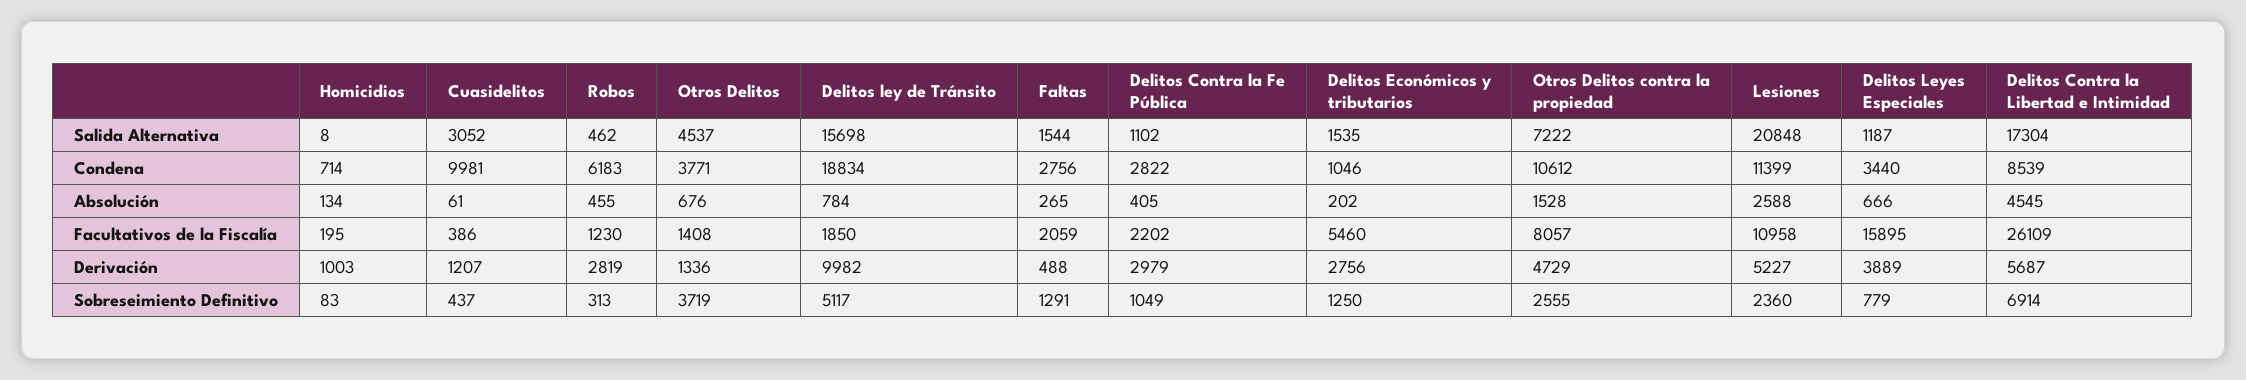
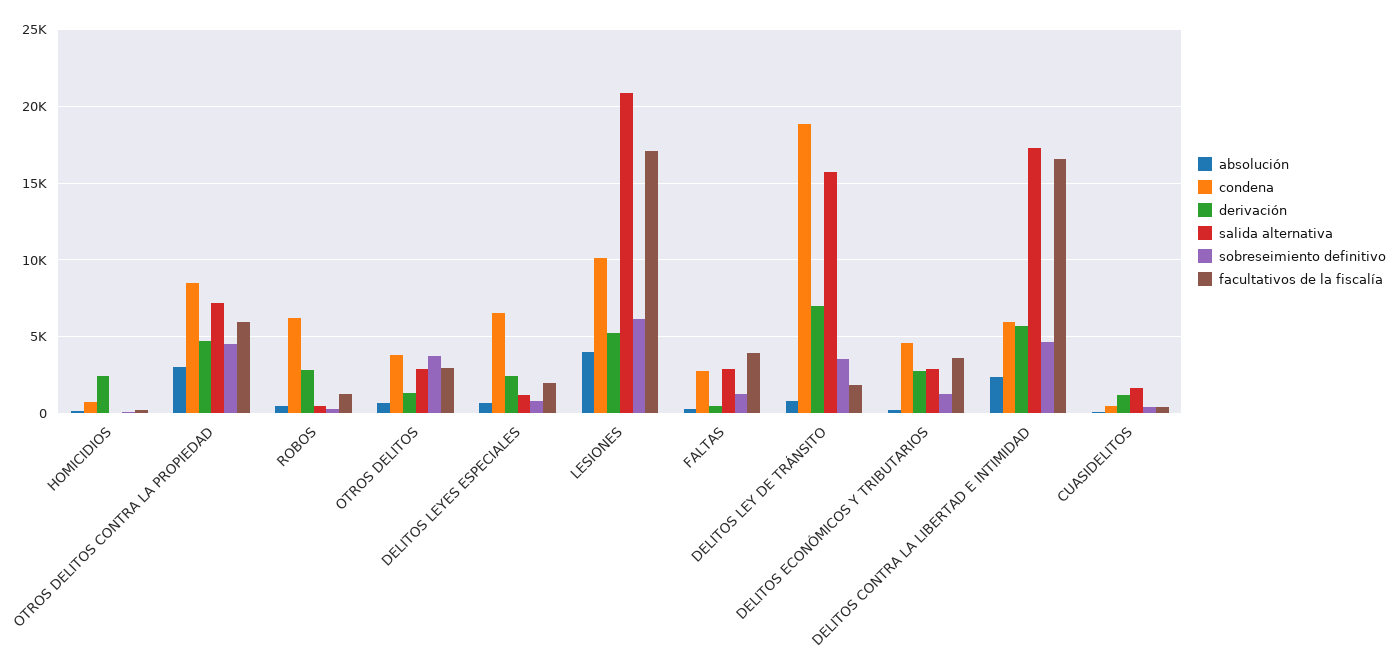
Salida Alternativa, Cuasidelitos: 3052 -> 1500
Salida Alternativa, Otros Delitos: 4537 -> 3000
Salida Alternativa, Faltas: 1544 -> 3000
Salida Alternativa, Delitos Contra la Fe Pública: 1102 -> none
Salida Alternativa, Delitos Económicos y tributarios: 1535 -> 3000
Condena, Cuasidelitos: 9981 -> 500
Condena, Delitos Contra la Fe Pública: 2822 -> none
Condena, Delitos Económicos y tributarios: 1046 -> 4500
Condena, Otros Delitos contra la propiedad: 10612 -> 8500
Condena, Lesiones: 11399 -> 10000
Condena, Delitos Leyes Especiales: 3440 -> 6500
Condena, Delitos Contra la Libertad e Intimidad: 8539 -> 6000
Absolución, Delitos Contra la Fe Pública: 405 -> none
Absolución, Otros Delitos contra la propiedad: 1528 -> 3000
Absolución, Lesiones: 2588 -> 4000
Absolución, Delitos Contra la Libertad e Intimidad: 4545 -> 2500
Facultativos de la Fiscalía, Otros Delitos: 1408 -> 3000
Facultativos de la Fiscalía, Faltas: 2059 -> 4000
Facultativos de la Fiscalía, Delitos Contra la Fe Pública: 2202 -> none
Facultativos de la Fiscalía, Delitos Económicos y tributarios: 5460 -> 3500
Facultativos de la Fiscalía, Otros Delitos contra la propiedad: 8057 -> 6000
Facultativos de la Fiscalía, Lesiones: 10958 -> 17000
Facultativos de la Fiscalía, Delitos Leyes Especiales: 15895 -> 2000
Facultativos de la Fiscalía, Delitos Contra la Libertad e Intimidad: 26109 -> 16500
Derivación, Homicidios: 1003 -> 2500
Derivación, Delitos ley de Tránsito: 9982 -> 7000
Derivación, Delitos Contra la Fe Pública: 2979 -> none
Derivación, Delitos Leyes Especiales: 3889 -> 2500
Sobreseimiento Definitivo, Delitos ley de Tránsito: 5117 -> 3500
Sobreseimiento Definitivo, Delitos Contra la Fe Pública: 1049 -> none
Sobreseimiento Definitivo, Otros Delitos contra la propiedad: 2555 -> 4500
Sobreseimiento Definitivo, Lesiones: 2360 -> 6000
Sobreseimiento Definitivo, Delitos Contra la Libertad e Intimidad: 6914 -> 4500

